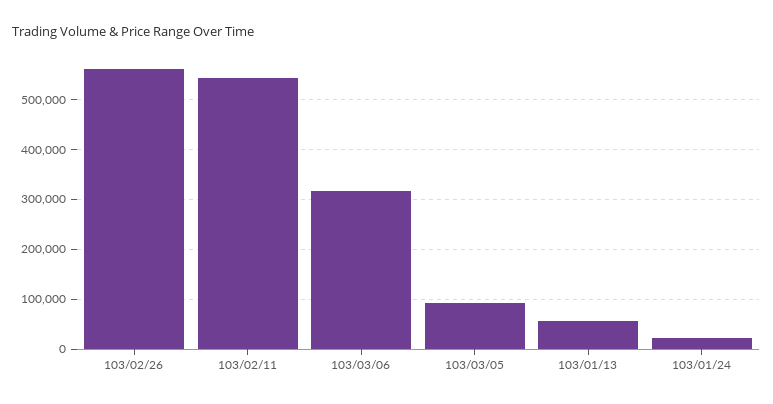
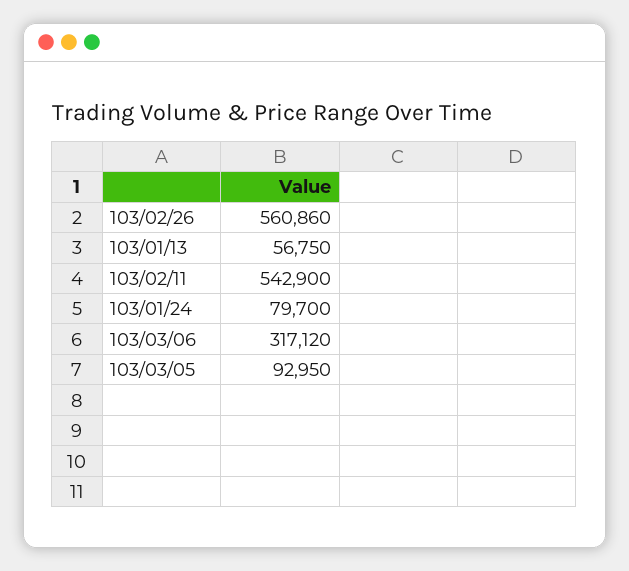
103/01/24: 20000 -> 79700

